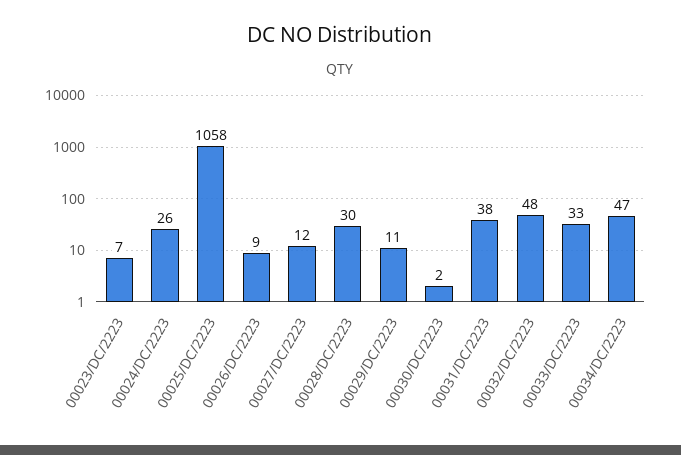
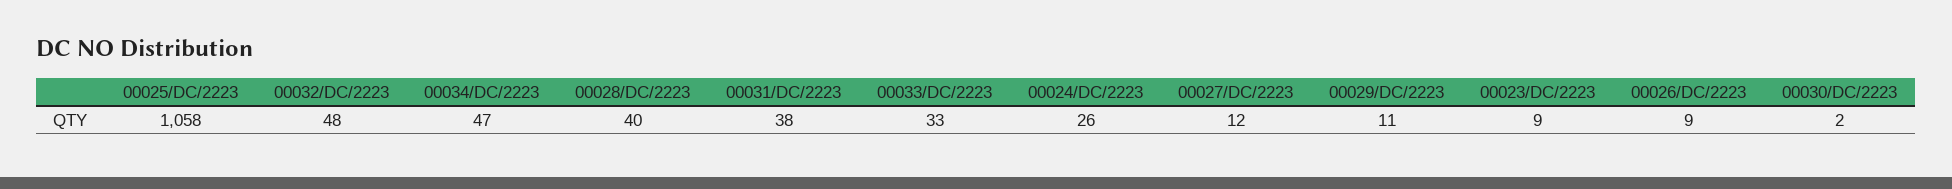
00023/DC/2223: 7 -> 9
00028/DC/2223: 30 -> 40

